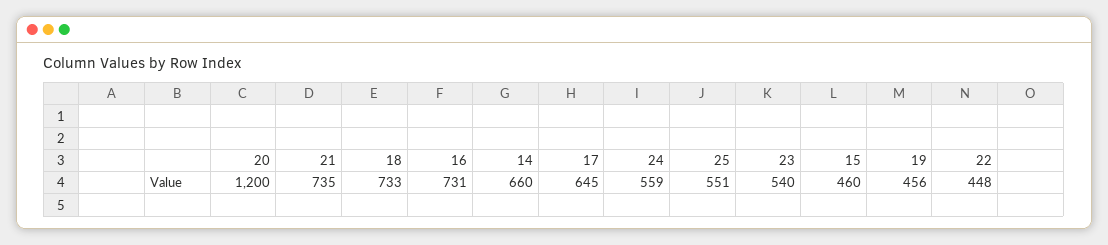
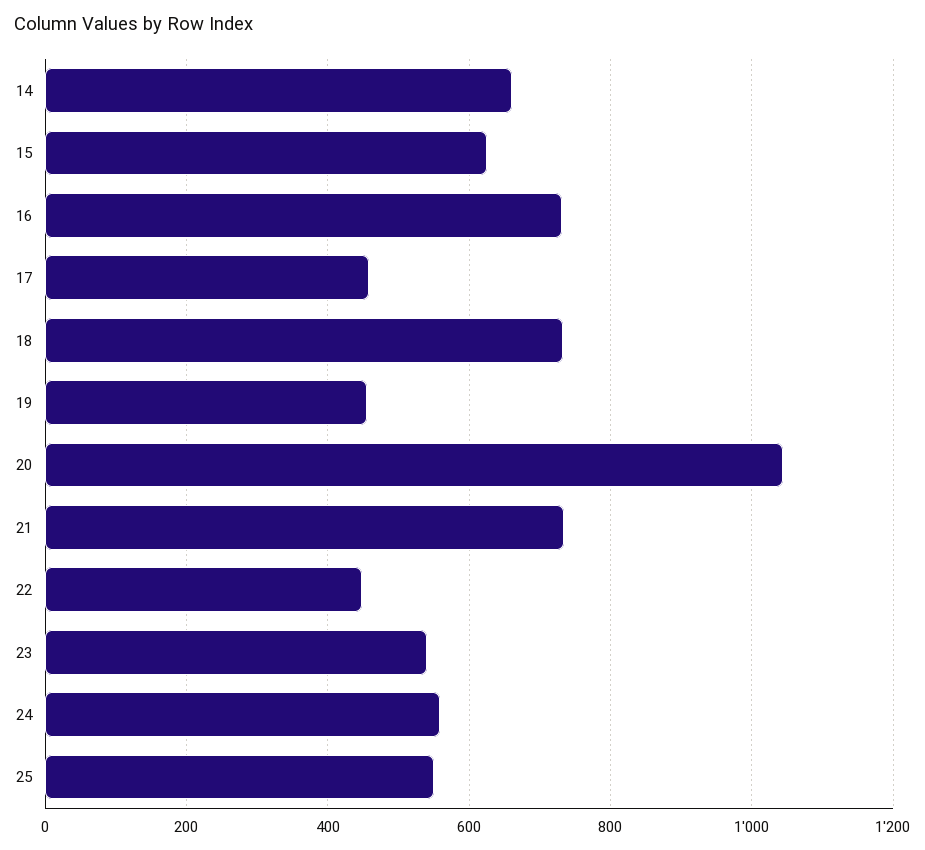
20: 1200 -> 1040
17: 645 -> 460
15: 460 -> 620

